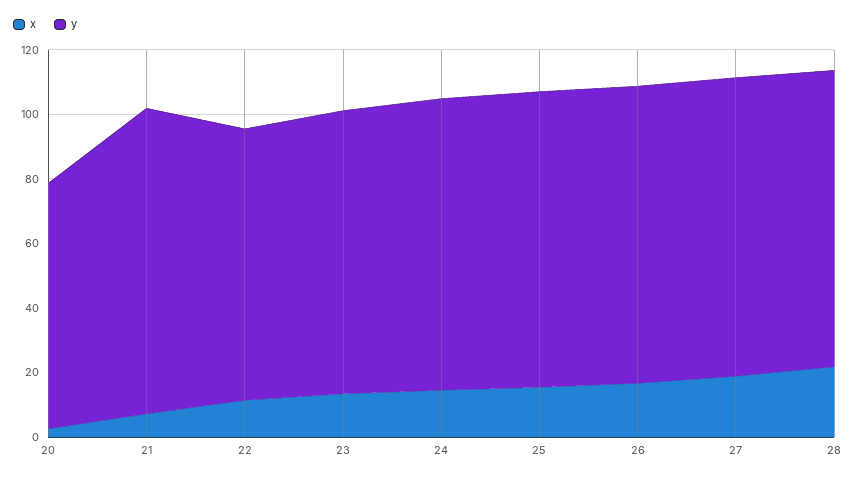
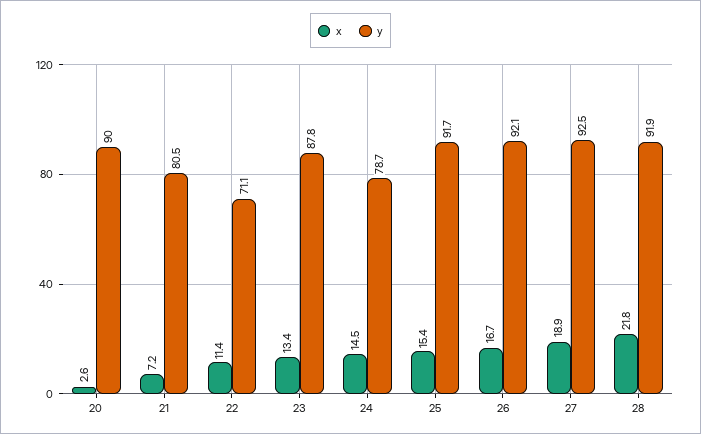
y, 20: 75 -> 90
y, 21: 95 -> 80.5
y, 22: 85 -> 71.1
y, 24: 90 -> 78.7

